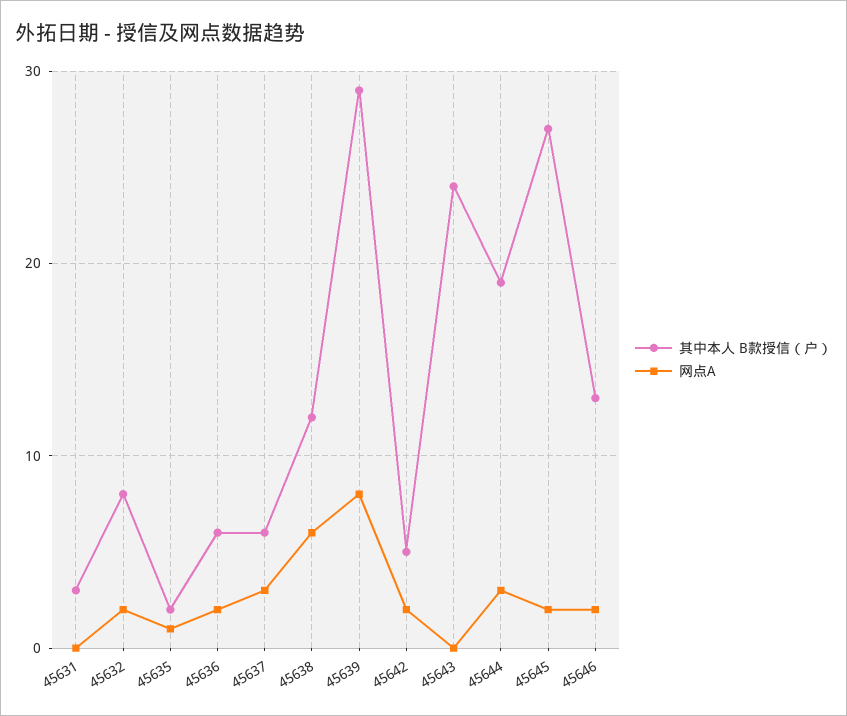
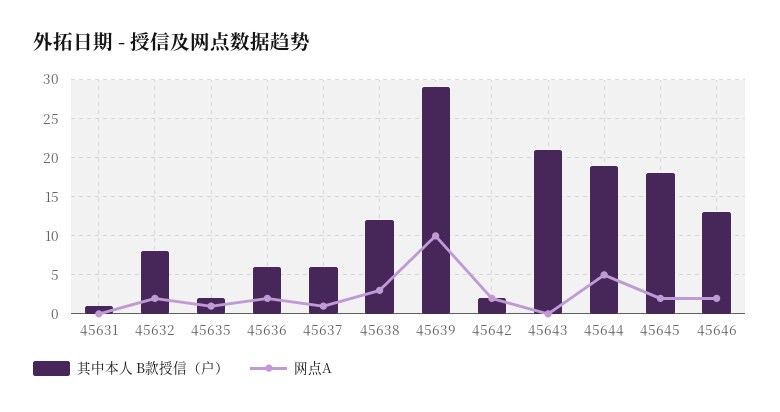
其中本人 B款授信（户）, 45631: 3 -> 1
网点A, 45637: 3 -> 1
网点A, 45638: 6 -> 3
网点A, 45639: 8 -> 10
其中本人 B款授信（户）, 45642: 5 -> 2
其中本人 B款授信（户）, 45643: 24 -> 21
网点A, 45644: 3 -> 5
其中本人 B款授信（户）, 45645: 27 -> 18

